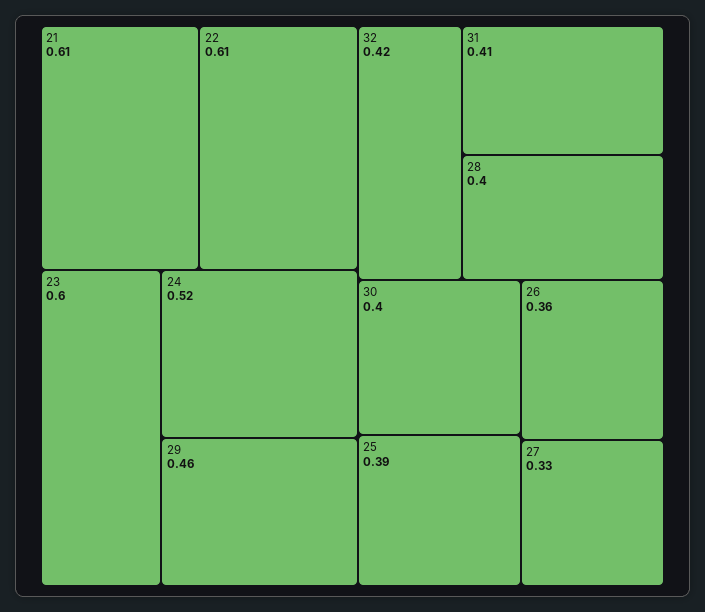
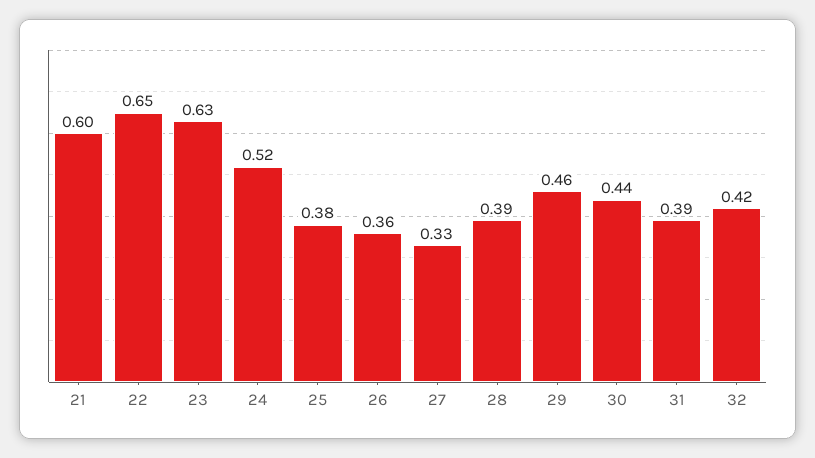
21: 0.61 -> 0.6
22: 0.61 -> 0.65
23: 0.6 -> 0.63
31: 0.41 -> 0.39
28: 0.4 -> 0.39
30: 0.4 -> 0.44
25: 0.39 -> 0.38

